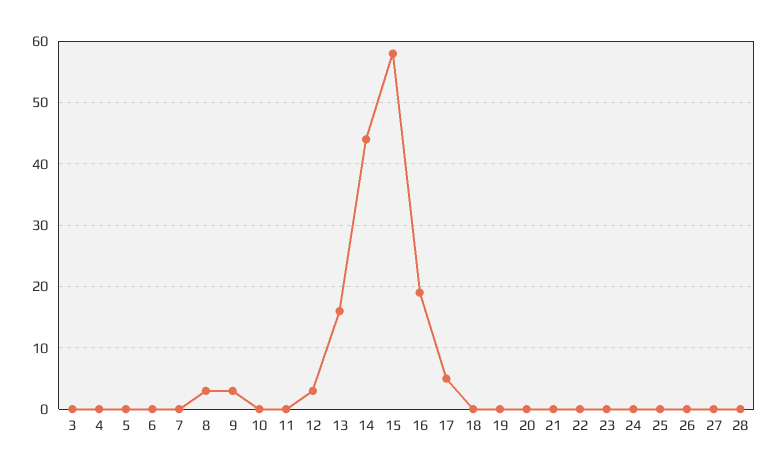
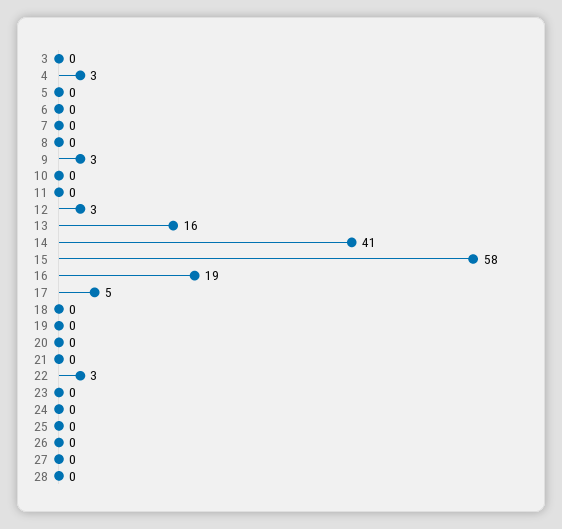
4: 0 -> 3
8: 3 -> 0
14: 44 -> 41
22: 0 -> 3

